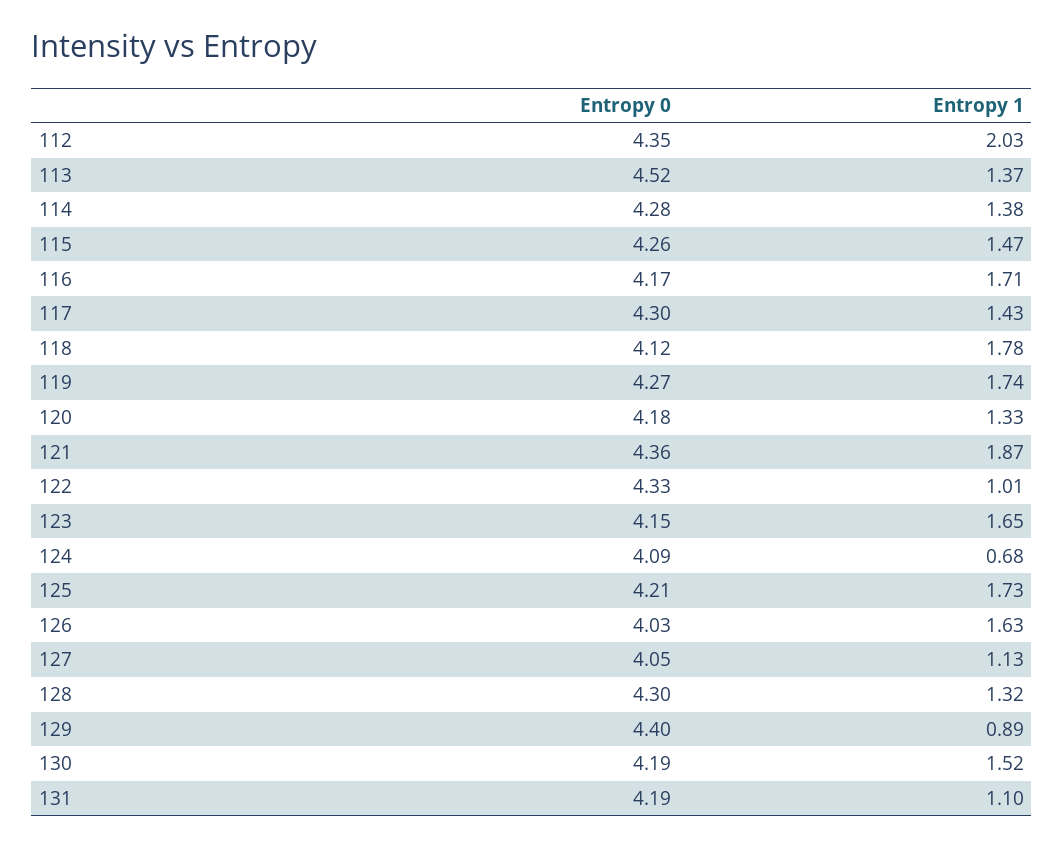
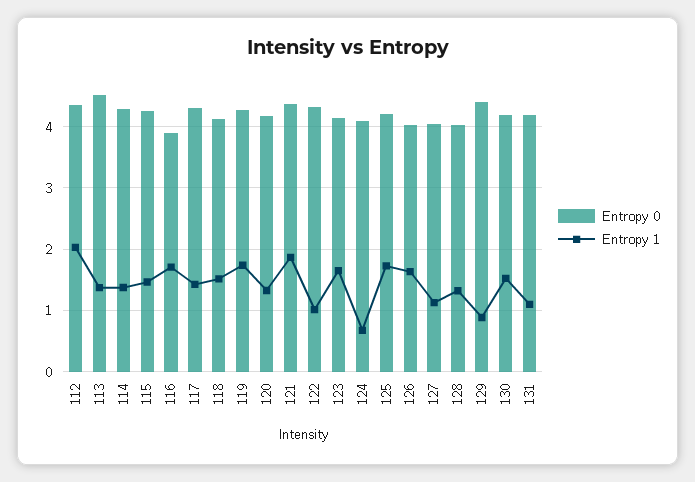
Entropy 0, 116: 4.17 -> 3.9
Entropy 1, 118: 1.78 -> 1.5
Entropy 0, 128: 4.3 -> 4

